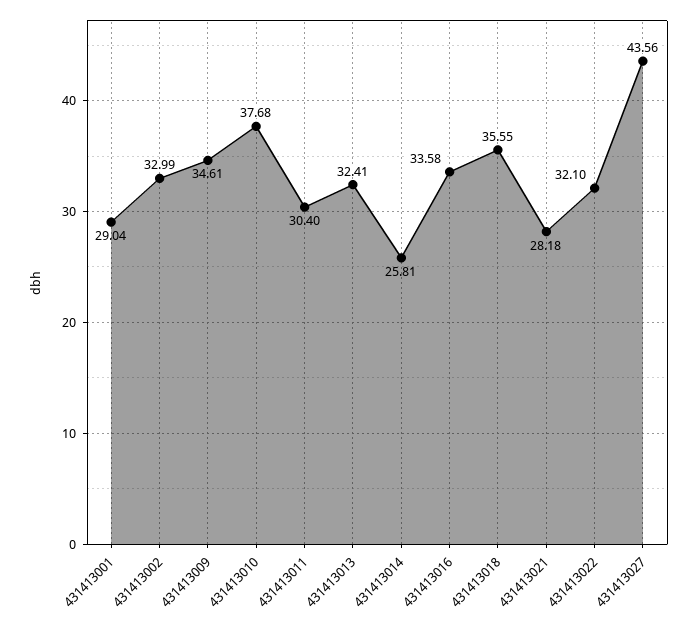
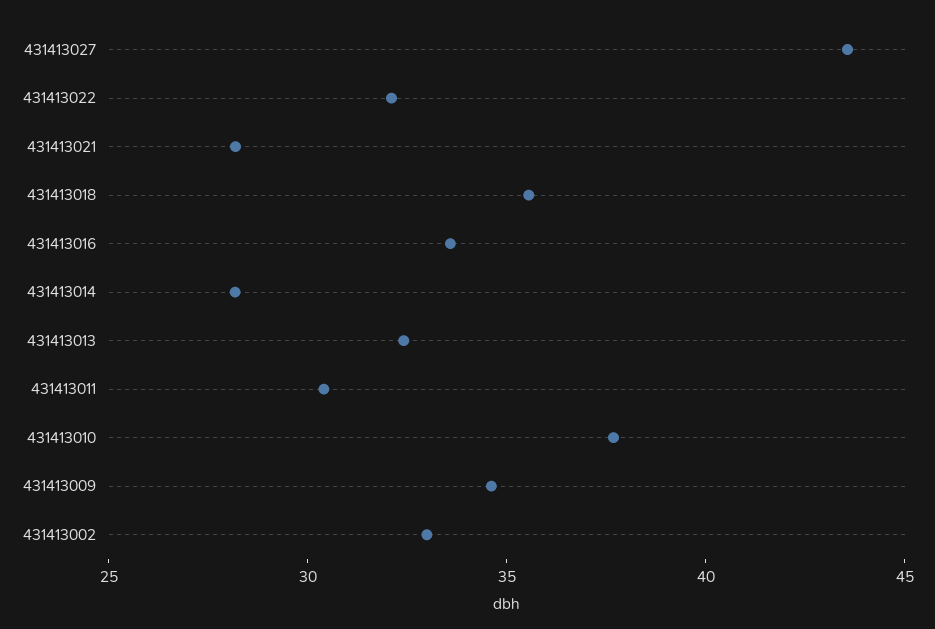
431413001: 29.04 -> none
431413014: 25.81 -> 28

